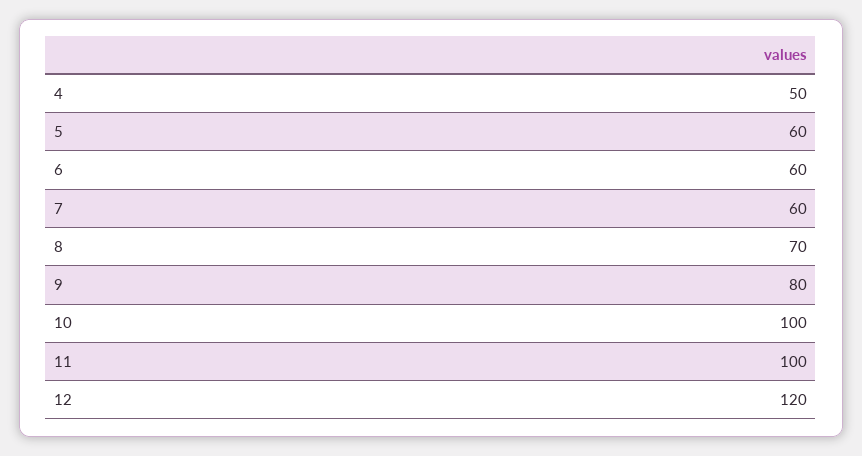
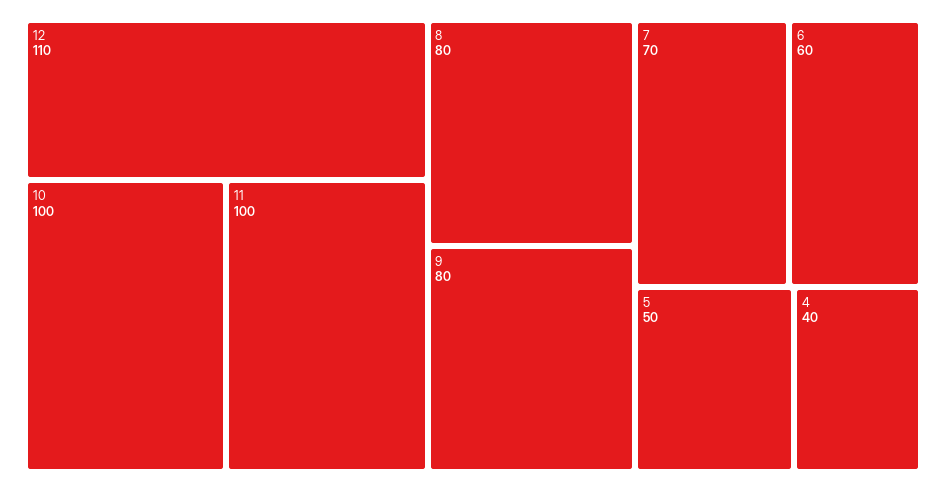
4: 50 -> 40
5: 60 -> 50
7: 60 -> 70
8: 70 -> 80
12: 120 -> 110

